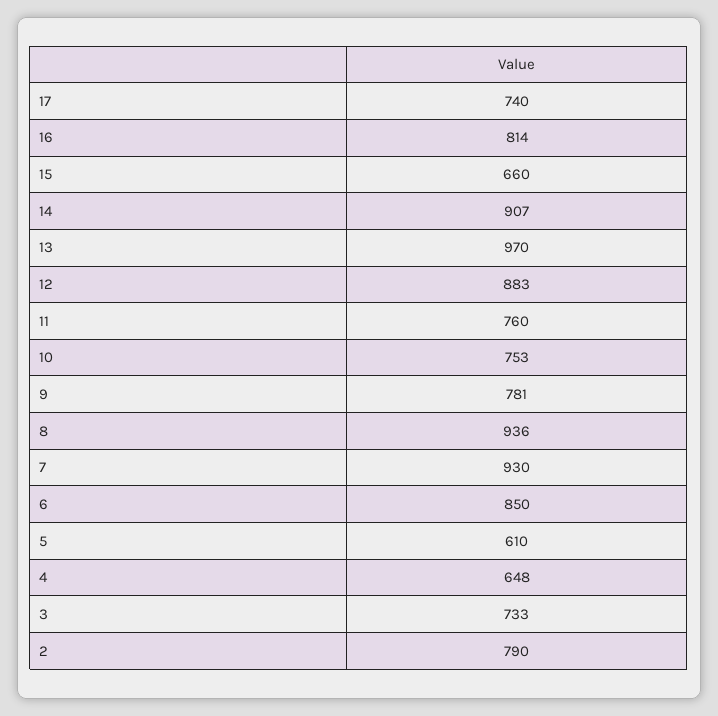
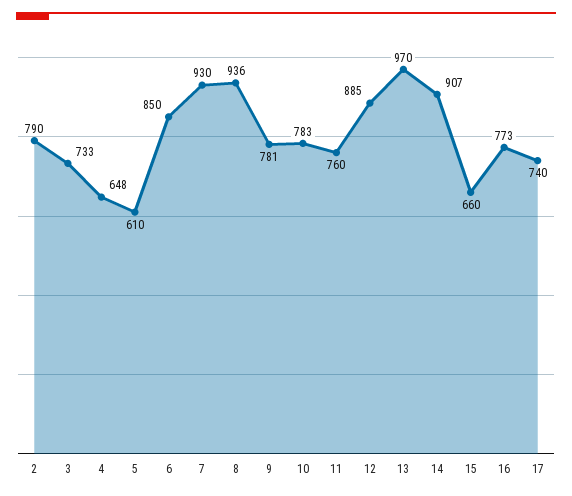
16: 814 -> 773
12: 883 -> 885
10: 753 -> 783

